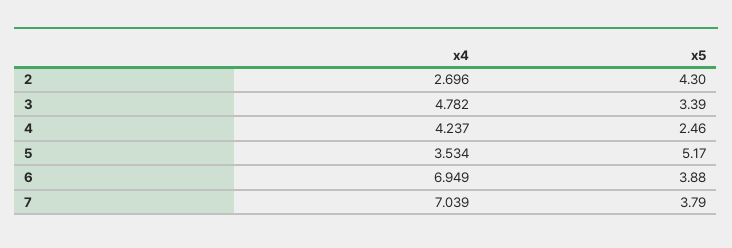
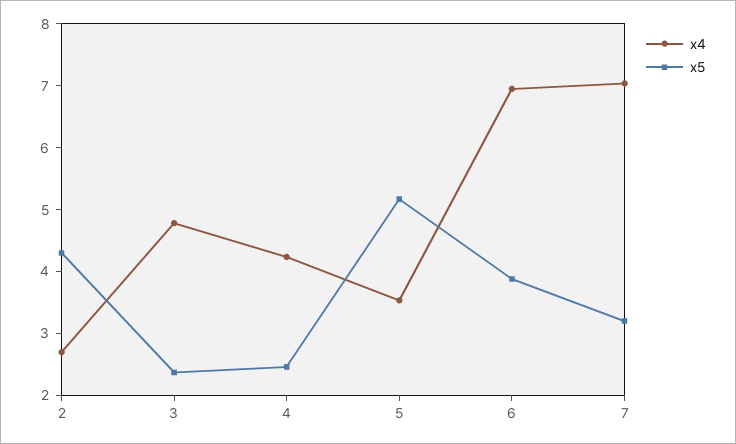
x5, 3: 3.39 -> 2.4
x5, 7: 3.79 -> 3.2

